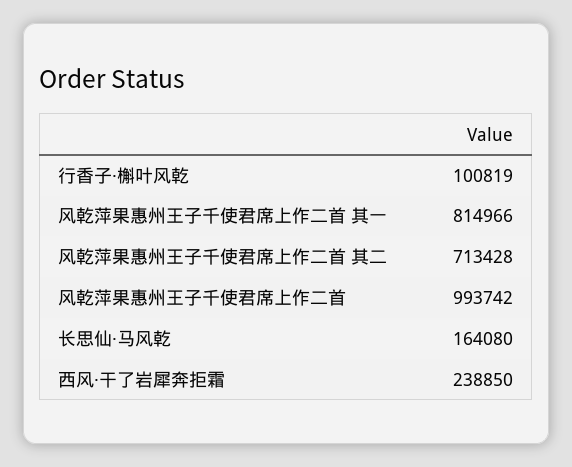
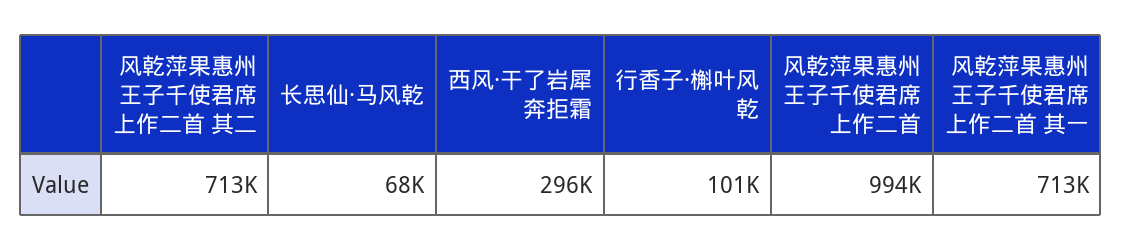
风乾萍果惠州王子千使君席上作二首 其一: 814966 -> 713000
长思仙·马风乾: 164080 -> 68000
西风·干了岩犀奔拒霜: 238850 -> 296000

